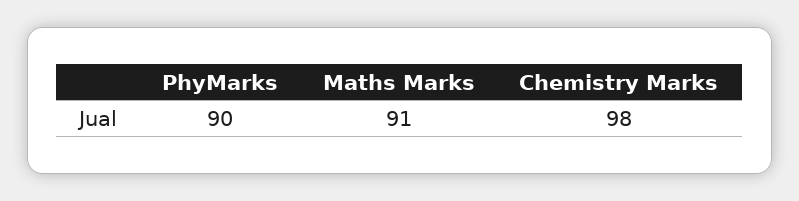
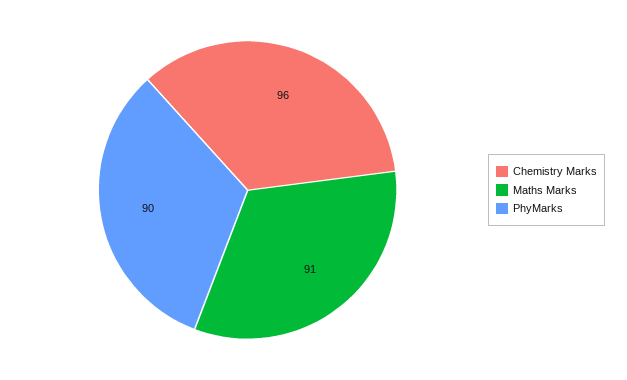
Chemistry Marks: 98 -> 96

